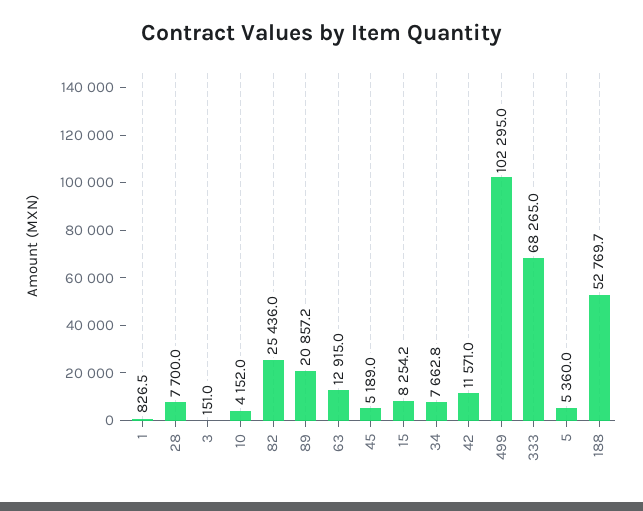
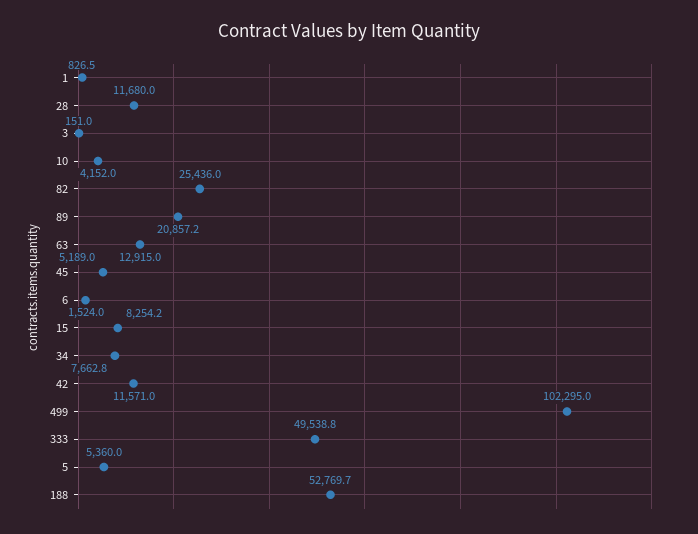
28: 7700 -> 11680
333: 68265 -> 49538.8
6: none -> 1524

